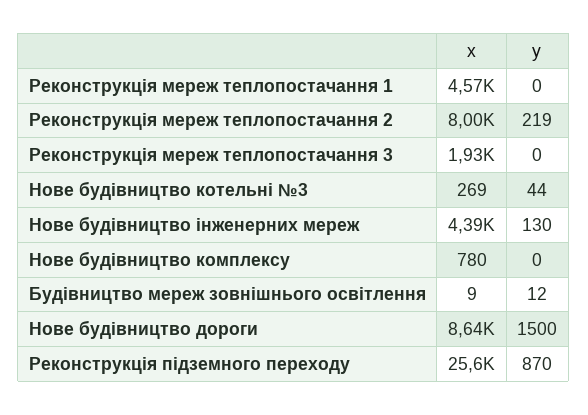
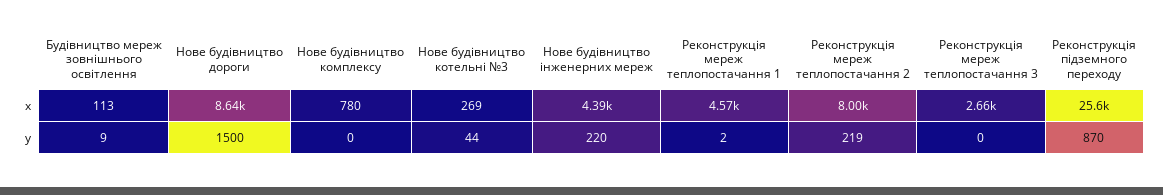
y, Реконструкція мереж теплопостачання 1: 0 -> 2
x, Реконструкція мереж теплопостачання 3: 1930 -> 2660
y, Нове будівництво інженерних мереж: 130 -> 220
x, Будівництво мереж зовнішнього освітлення: 9 -> 113
y, Будівництво мереж зовнішнього освітлення: 12 -> 9

